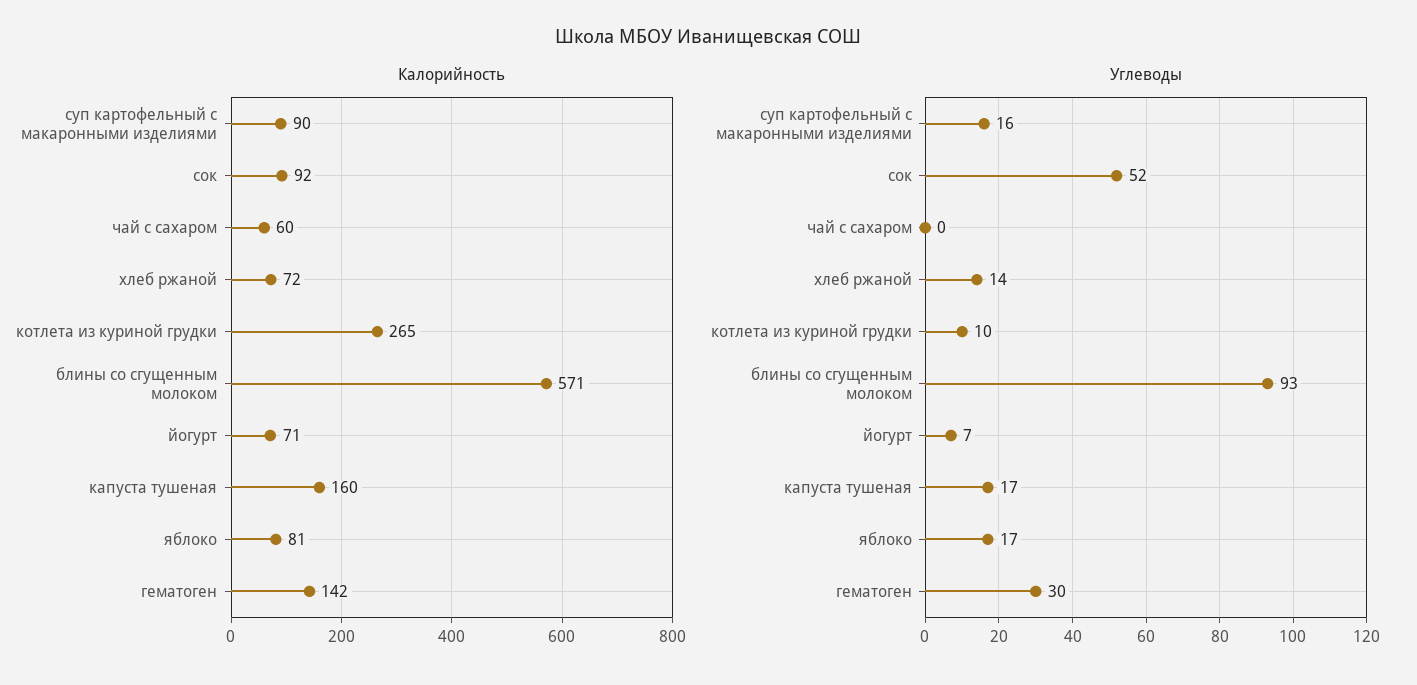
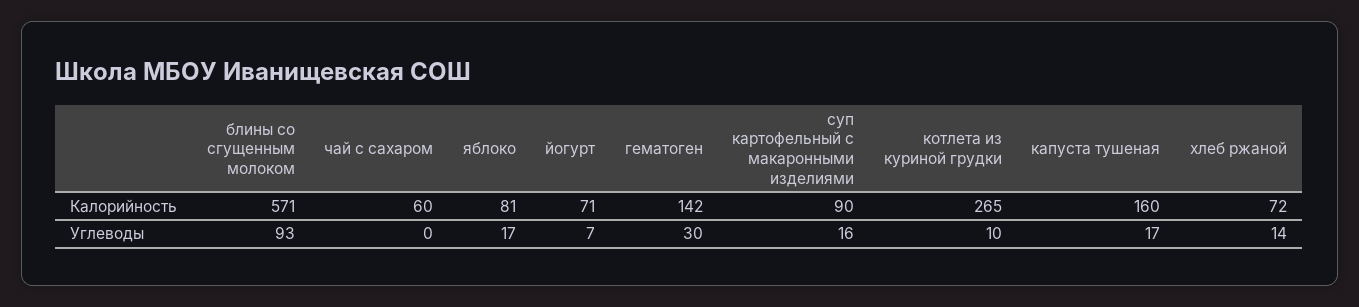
Калорийность, сок: 92 -> none
Углеводы, сок: 52 -> none

